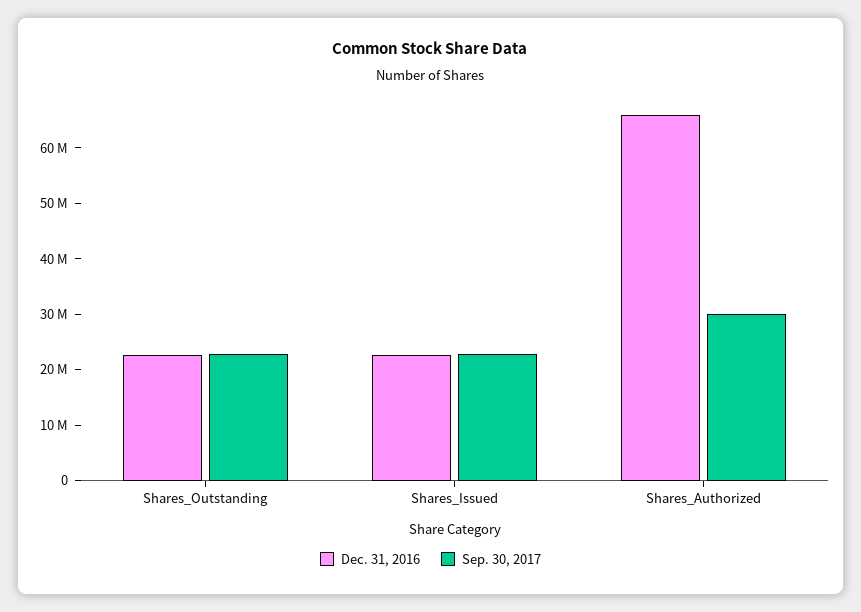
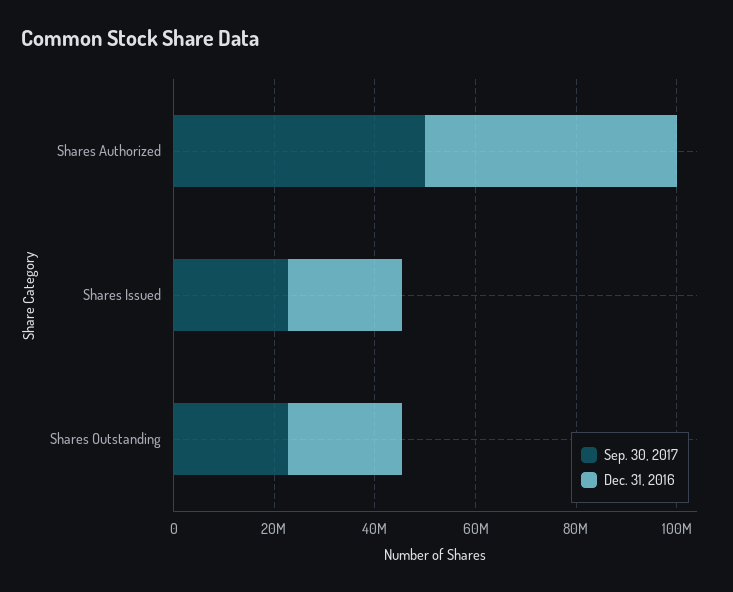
Dec. 31, 2016, Shares_Authorized: 66000000 -> 50000000
Sep. 30, 2017, Shares_Authorized: 30000000 -> 50000000

